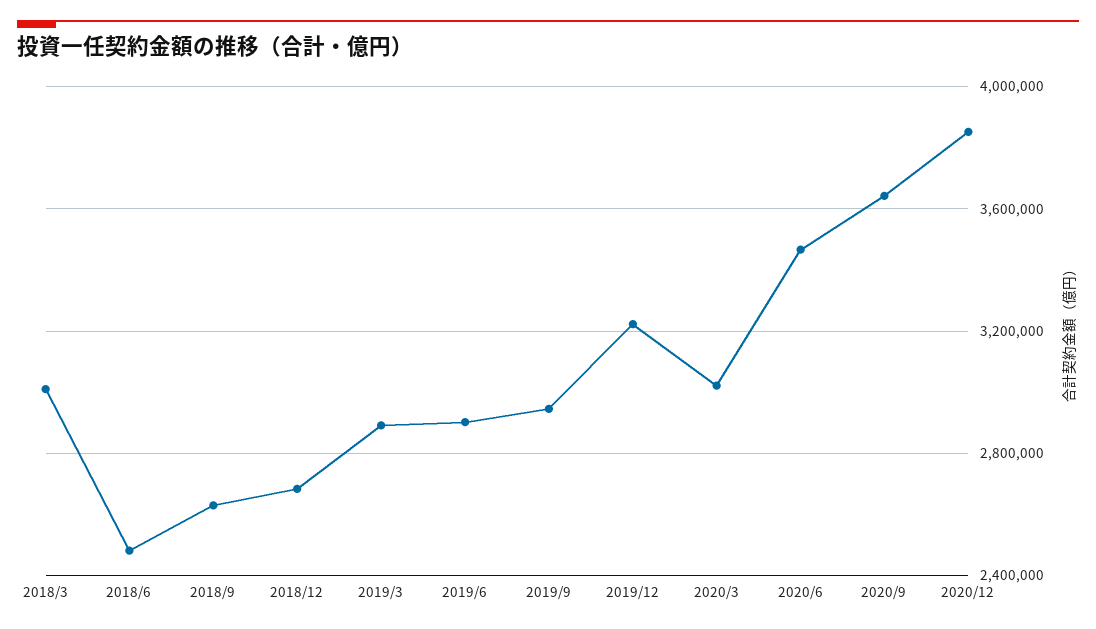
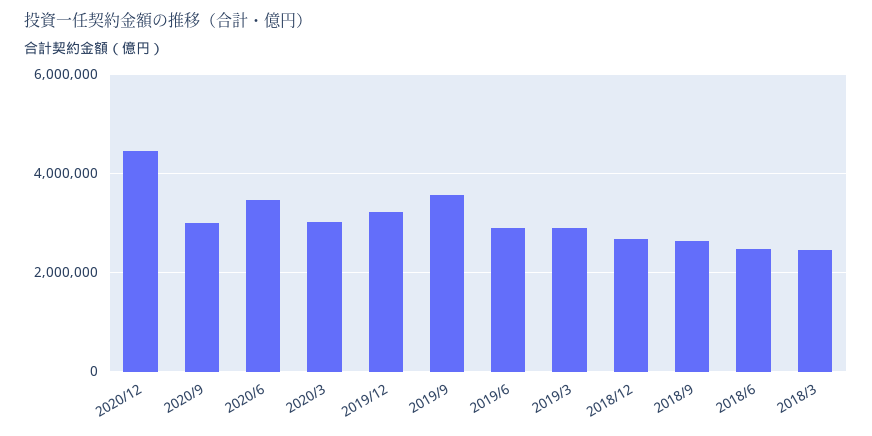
2018/3: 3000000 -> 2400000
2019/9: 2950000 -> 3600000
2020/9: 3650000 -> 3000000
2020/12: 3850000 -> 4400000

